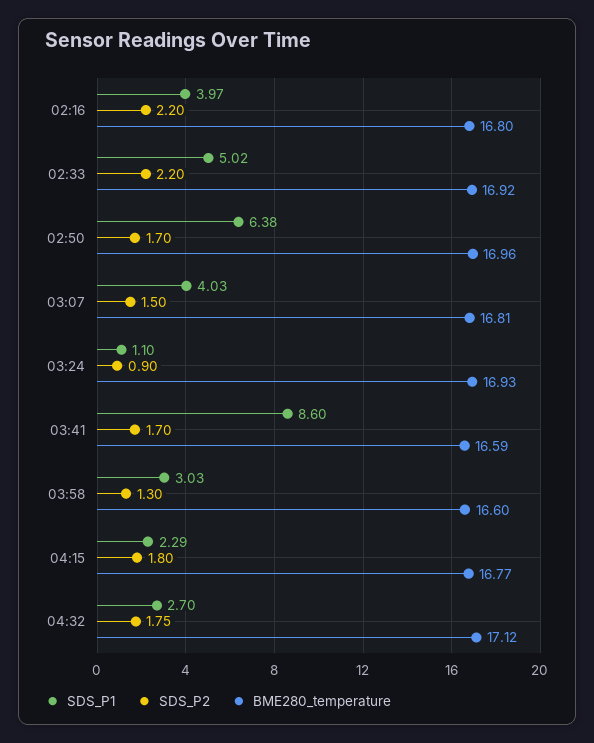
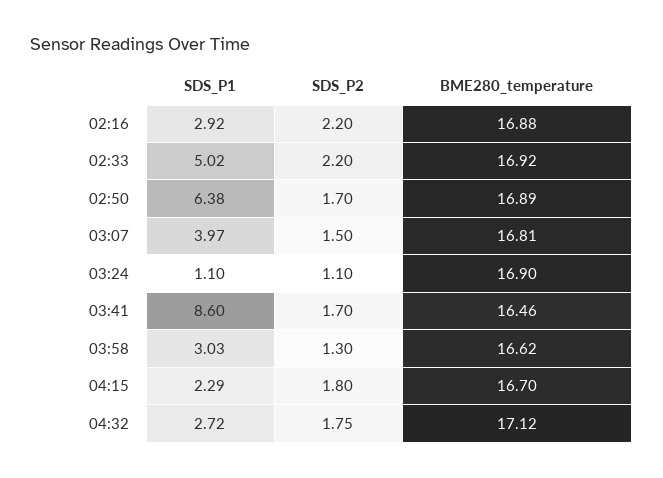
SDS_P1, 02:16: 3.97 -> 2.92
BME280_temperature, 02:16: 16.8 -> 16.88
BME280_temperature, 02:50: 16.96 -> 16.89
SDS_P1, 03:07: 4.03 -> 3.97
SDS_P2, 03:24: 0.9 -> 1.1
BME280_temperature, 03:24: 16.93 -> 16.9
BME280_temperature, 03:41: 16.59 -> 16.46
BME280_temperature, 03:58: 16.6 -> 16.62
BME280_temperature, 04:15: 16.77 -> 16.7
SDS_P1, 04:32: 2.7 -> 2.72

